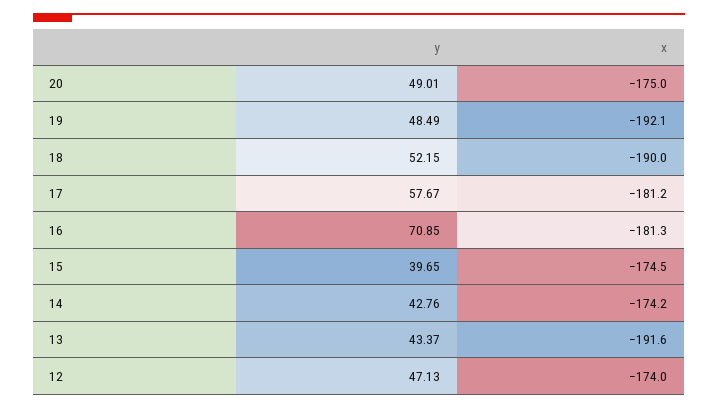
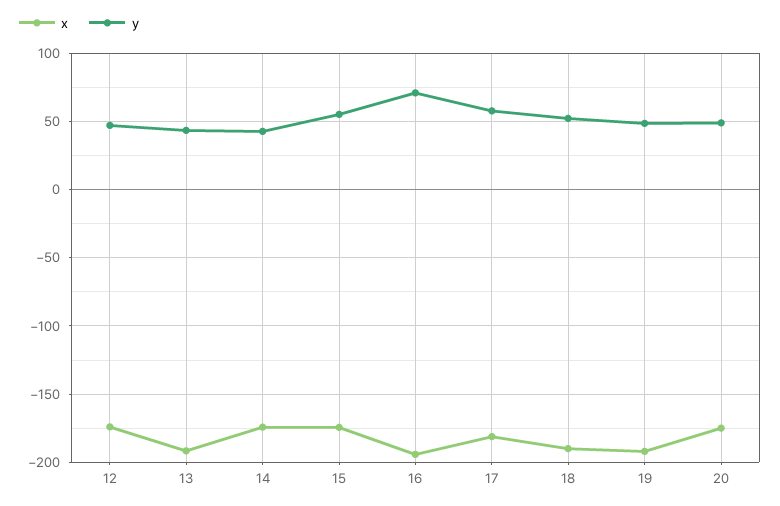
x, 16: -181.3 -> -195
y, 15: 39.65 -> 55

